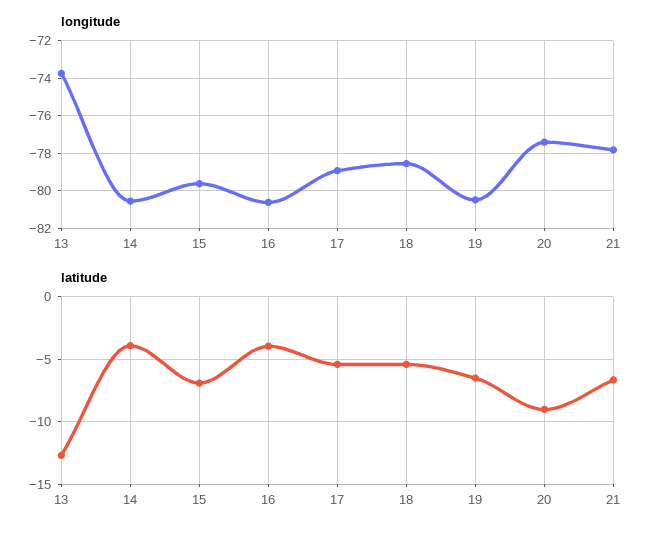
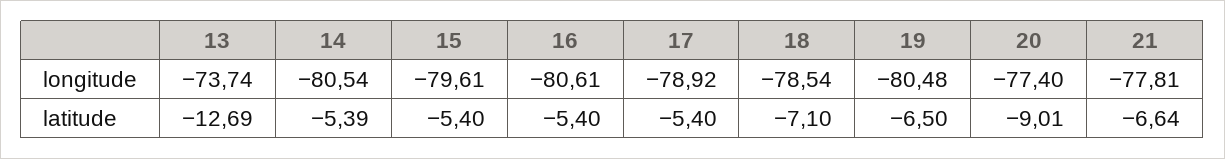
latitude, 14: -4 -> -5.39
latitude, 15: -7 -> -5.4
latitude, 16: -4 -> -5.4
latitude, 18: -5.5 -> -7.1

